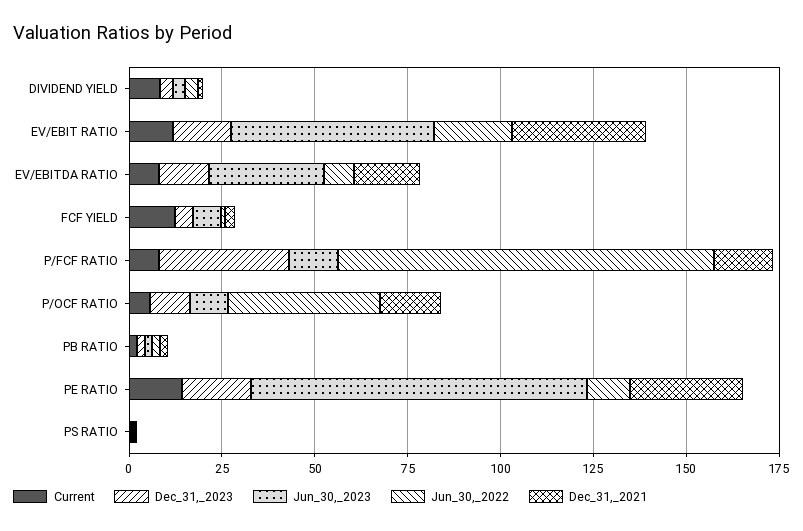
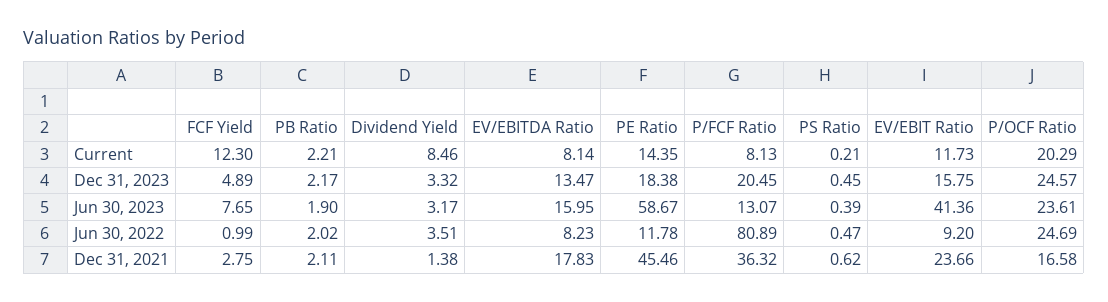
Jun_30,_2023, EV/EBIT RATIO: 55 -> 41.36
Jun_30,_2022, EV/EBIT RATIO: 20 -> 9.2
Dec_31,_2021, EV/EBIT RATIO: 35 -> 23.66
Jun_30,_2023, EV/EBITDA RATIO: 30 -> 15.95
Dec_31,_2023, P/FCF RATIO: 35 -> 20.45
Jun_30,_2022, P/FCF RATIO: 100 -> 80.89
Dec_31,_2021, P/FCF RATIO: 15 -> 36.32
Current, P/OCF RATIO: 5 -> 20.29
Dec_31,_2023, P/OCF RATIO: 10 -> 24.57
Jun_30,_2023, P/OCF RATIO: 10 -> 23.61
Jun_30,_2022, P/OCF RATIO: 40 -> 24.69
Jun_30,_2023, PE RATIO: 90 -> 58.67
Dec_31,_2021, PE RATIO: 30 -> 45.46

